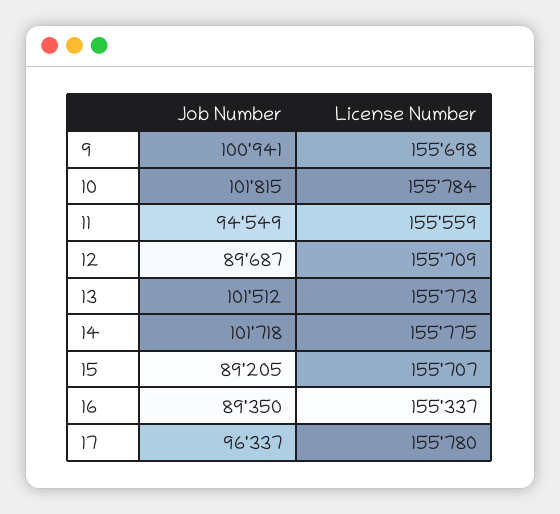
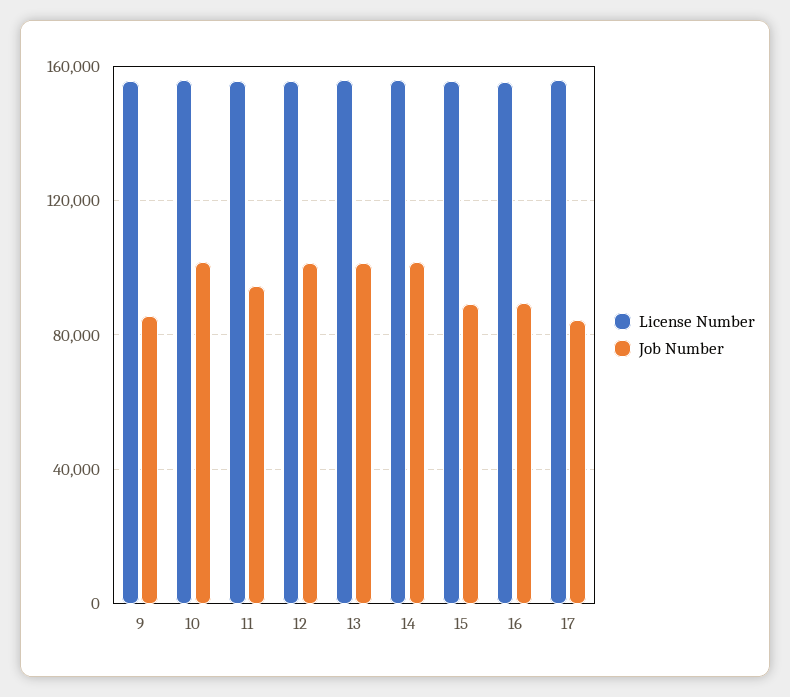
Job Number, 9: 100941 -> 85000
Job Number, 12: 89687 -> 100000
Job Number, 17: 96337 -> 85000

